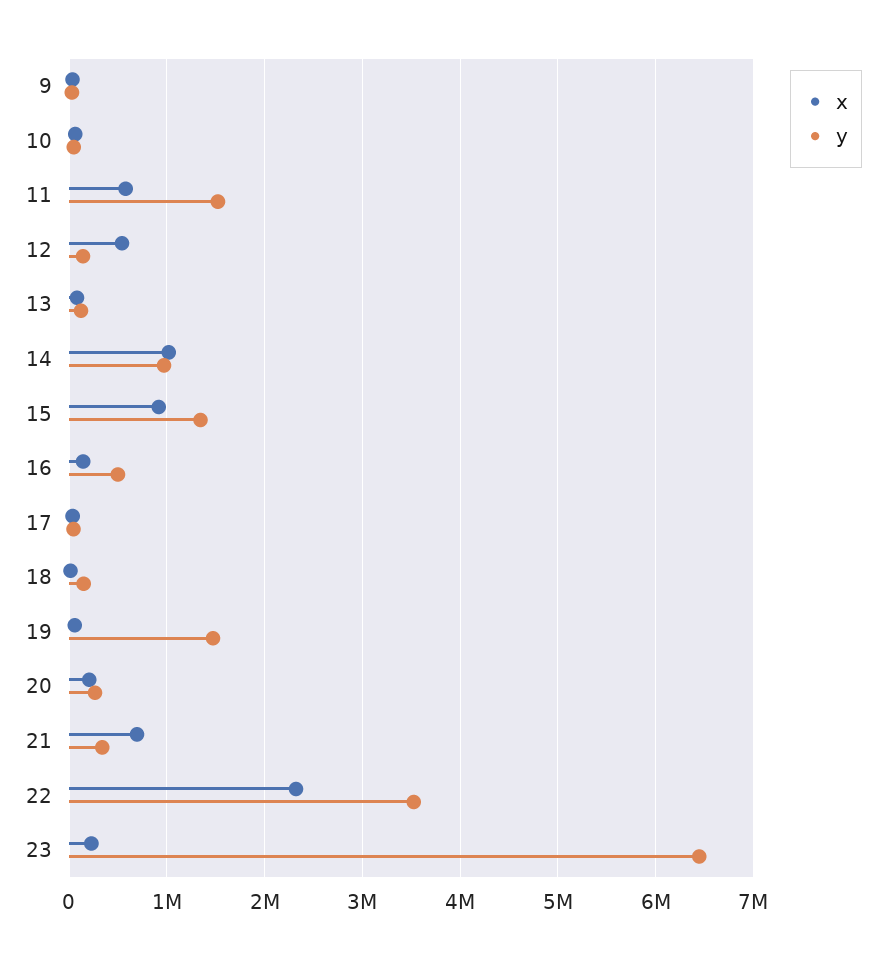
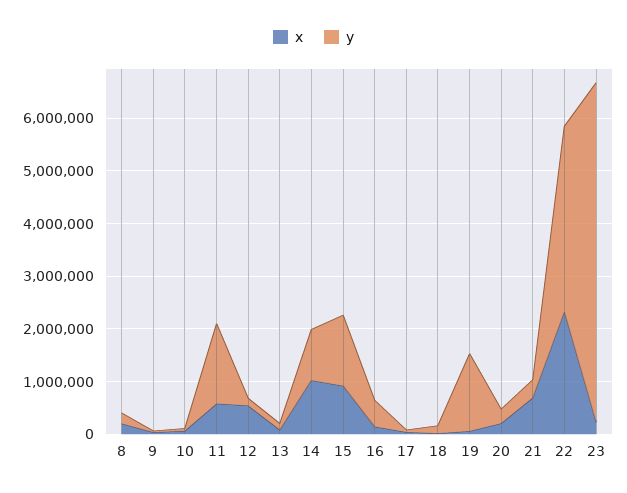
x, 8: none -> 200000
y, 8: none -> 200000

